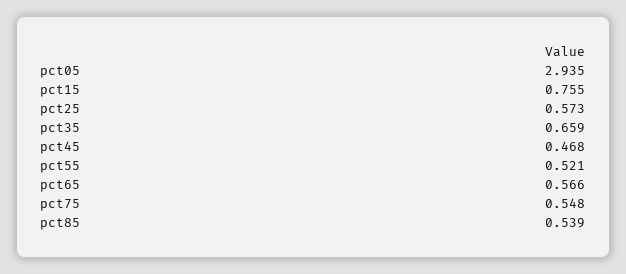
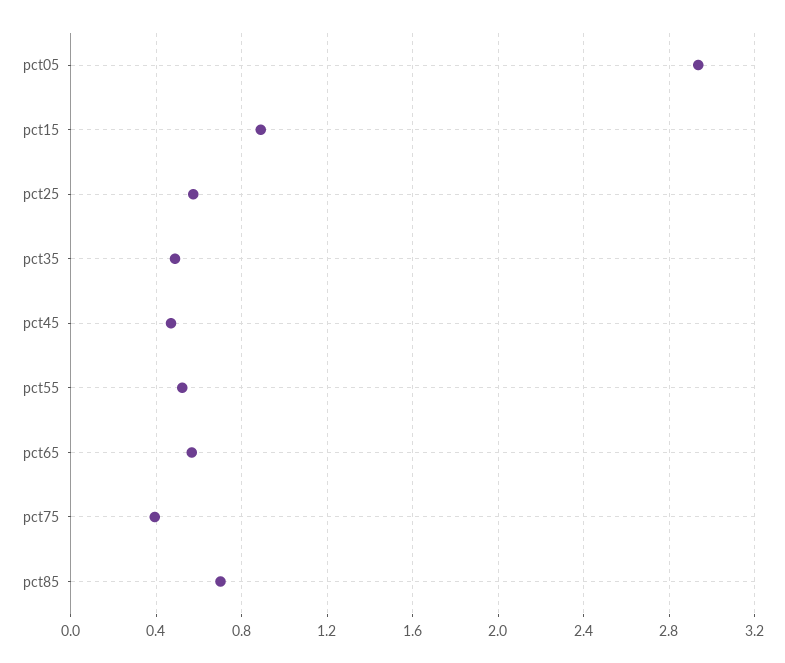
pct15: 0.755 -> 0.9
pct35: 0.659 -> 0.5
pct75: 0.548 -> 0.4
pct85: 0.539 -> 0.7

